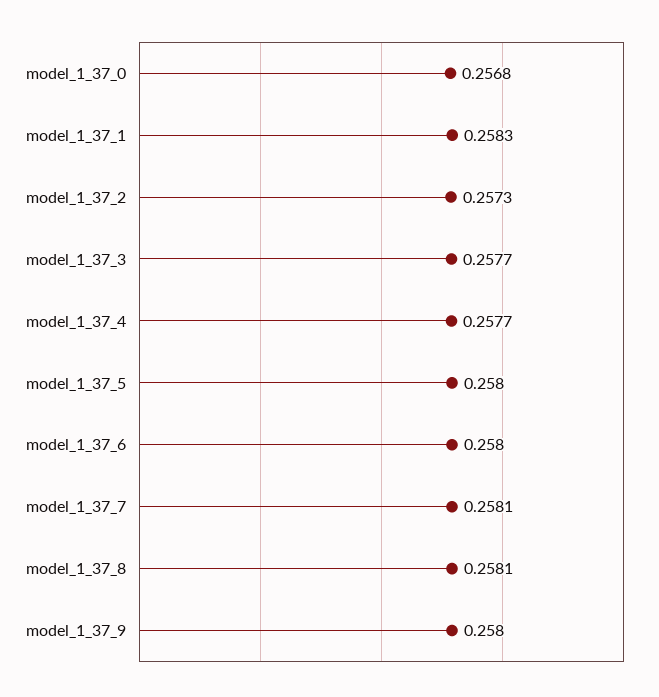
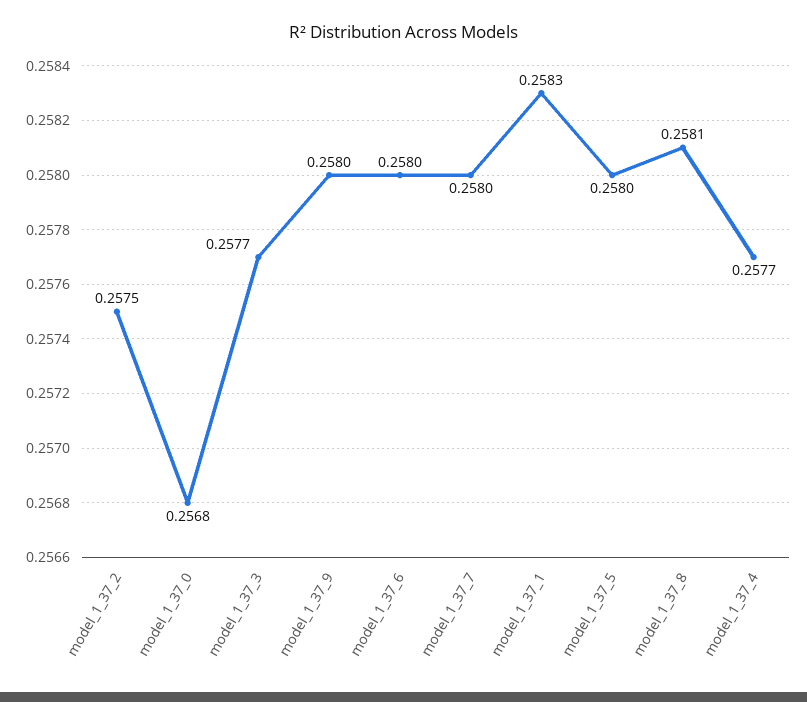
model_1_37_2: 0.2573 -> 0.2575
model_1_37_7: 0.2581 -> 0.258

